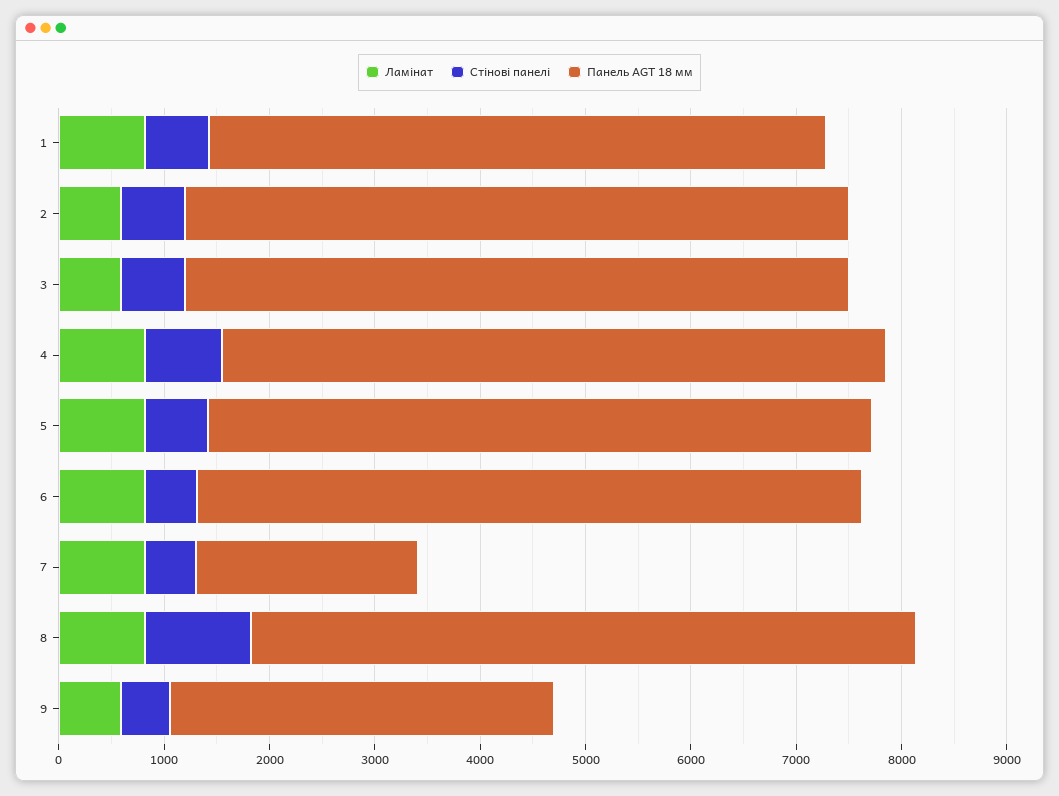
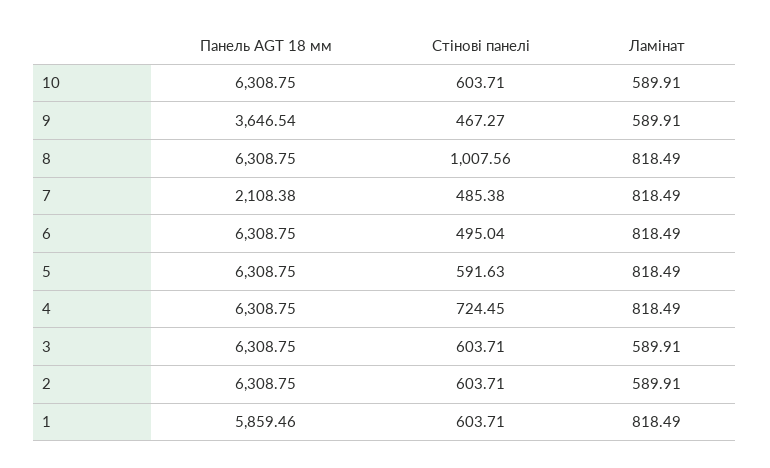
Панель AGT 18 мм, 10: none -> 6308.75
Стінові панелі, 10: none -> 603.71
Ламінат, 10: none -> 589.91

